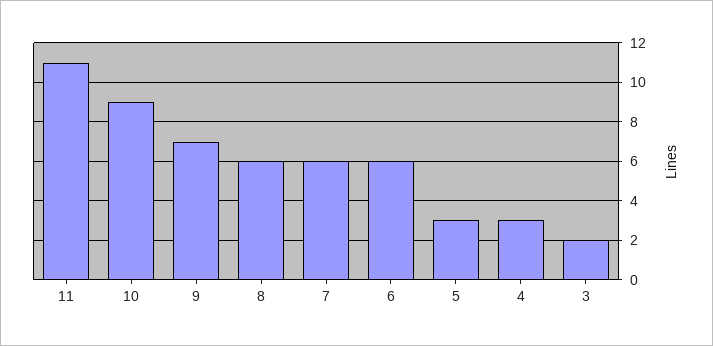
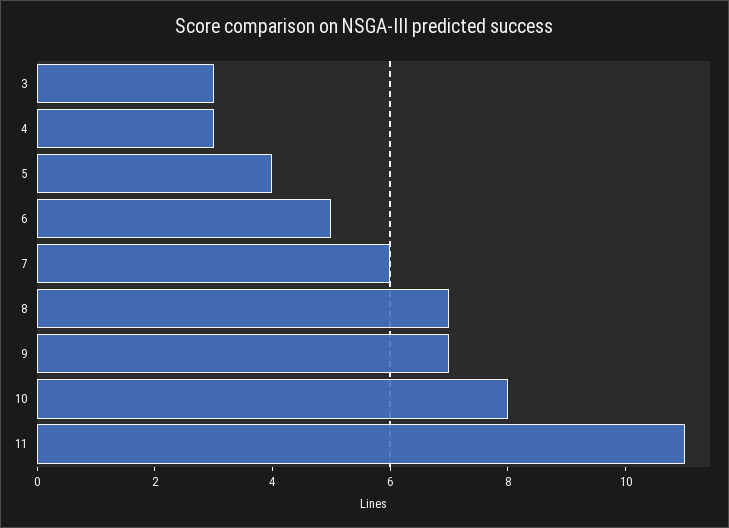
10: 9 -> 8
8: 6 -> 7
6: 6 -> 5
5: 3 -> 4
3: 2 -> 3

